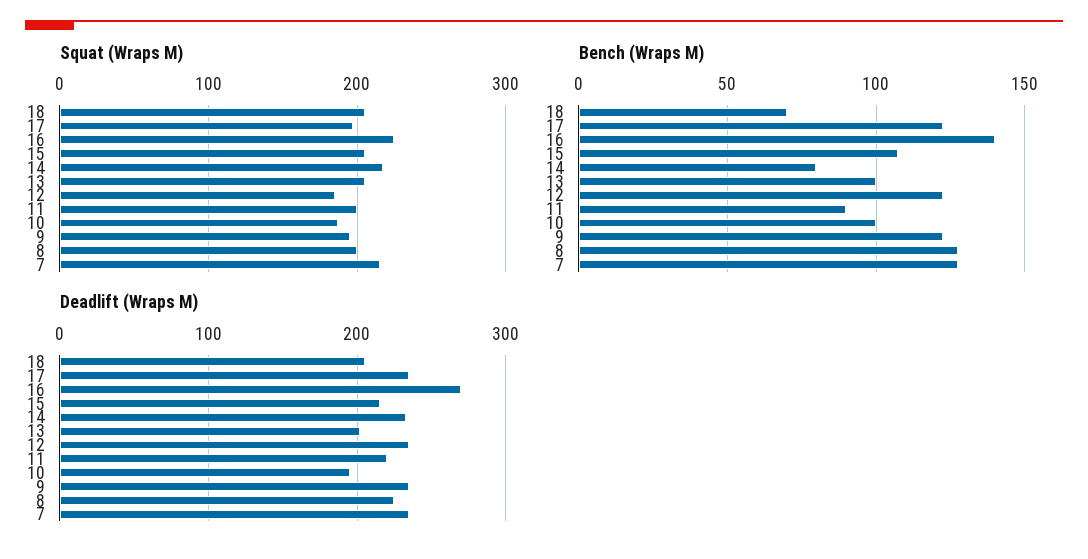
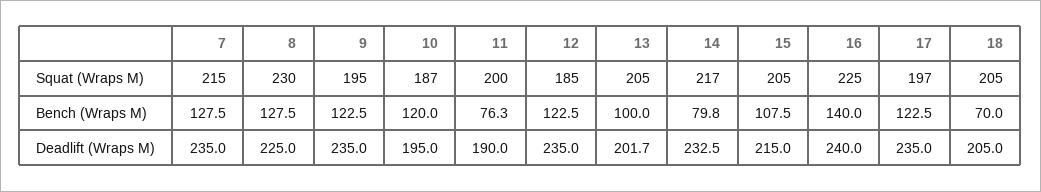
Squat (Wraps M), 8: 200 -> 230
Bench (Wraps M), 11: 90 -> 76.3
Bench (Wraps M), 10: 100 -> 120
Deadlift (Wraps M), 16: 270 -> 240
Deadlift (Wraps M), 11: 220 -> 190

